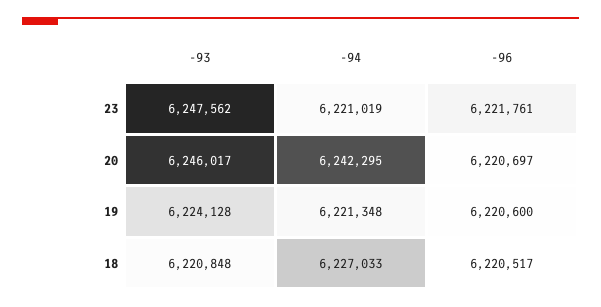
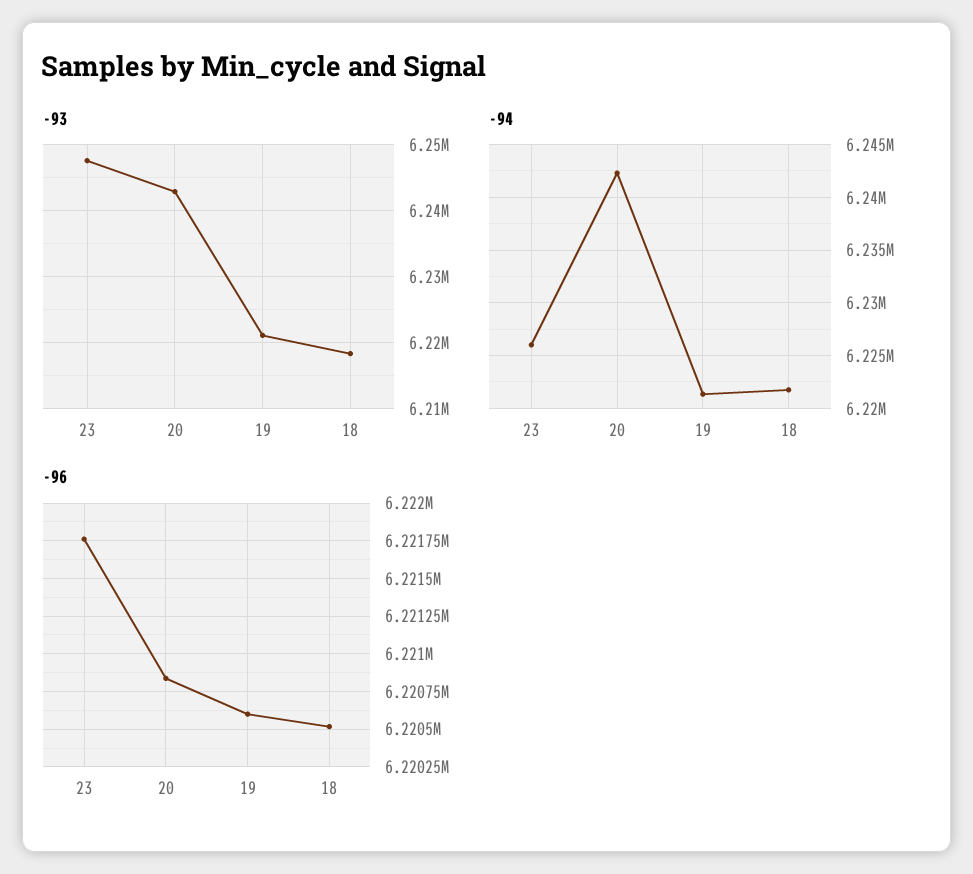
-94, 23: 6221019 -> 6226000
-93, 20: 6246017 -> 6243000
-96, 20: 6220697 -> 6220850
-93, 19: 6224128 -> 6221000
-93, 18: 6220848 -> 6218000
-94, 18: 6227033 -> 6222000

